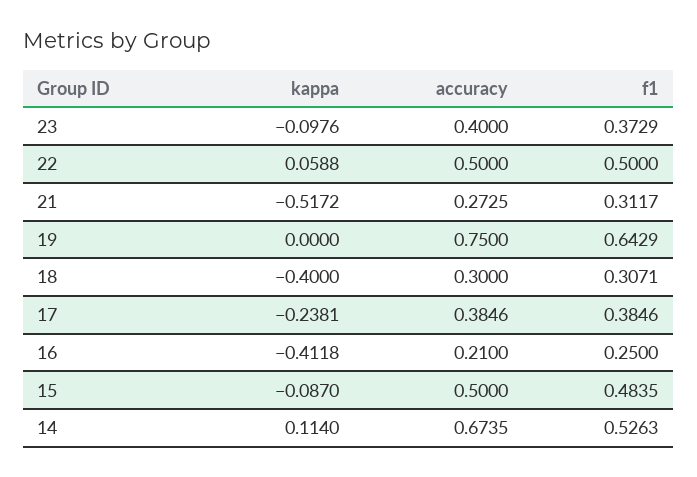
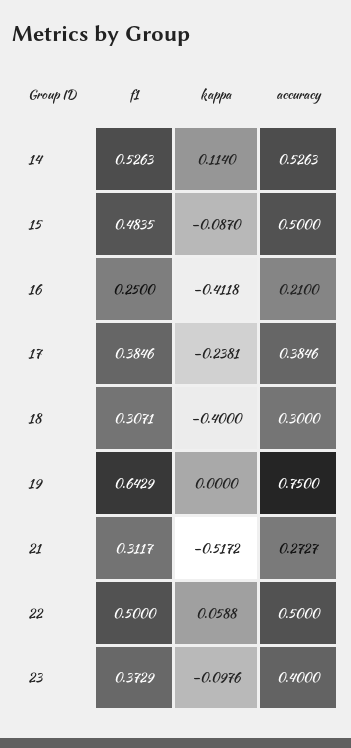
accuracy, 21: 0.2725 -> 0.2727
accuracy, 14: 0.6735 -> 0.5263

